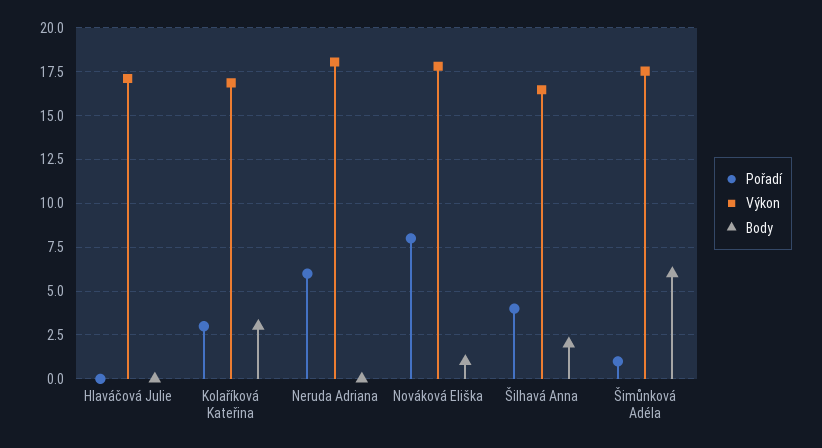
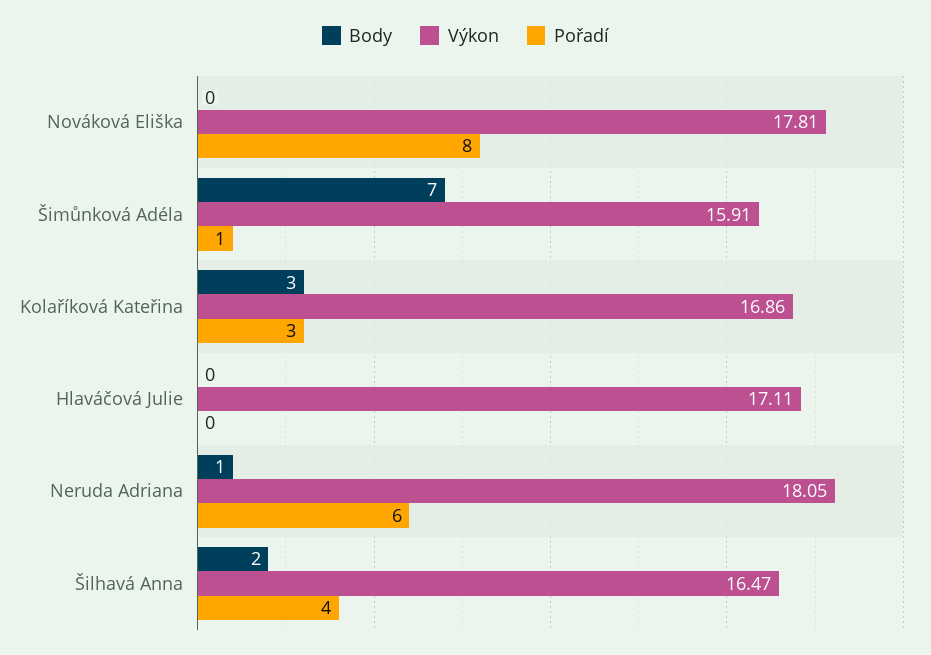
Body, Neruda Adriana: 0 -> 1
Body, Nováková Eliška: 1 -> 0
Výkon, Šimůnková Adéla: 17.5 -> 15.91
Body, Šimůnková Adéla: 6 -> 7

